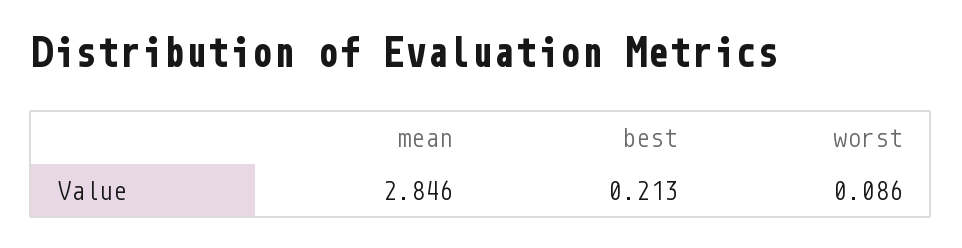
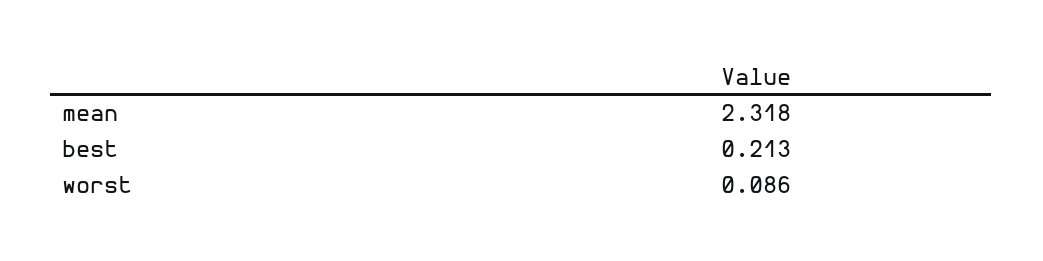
mean: 2.846 -> 2.318

